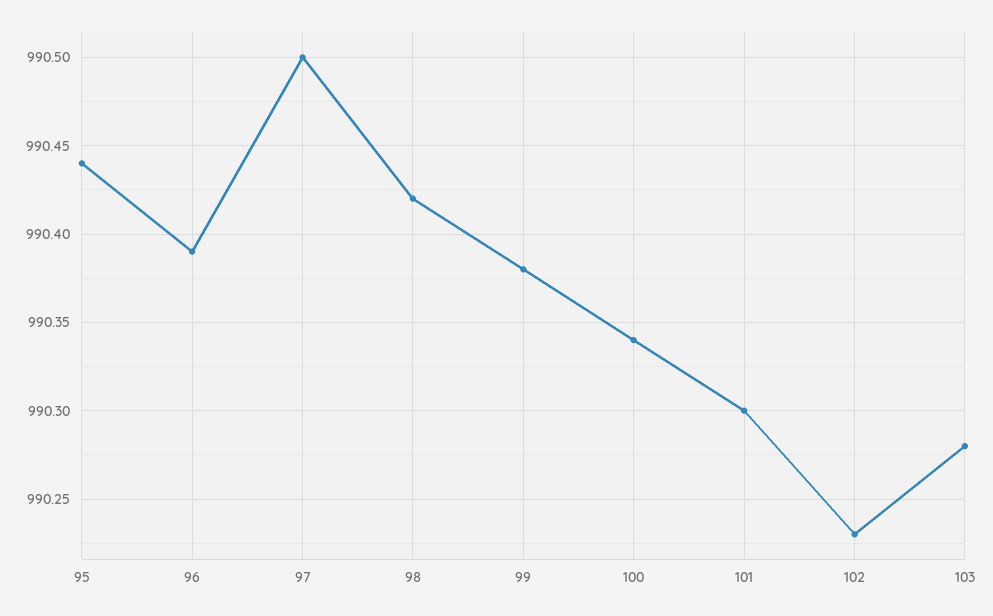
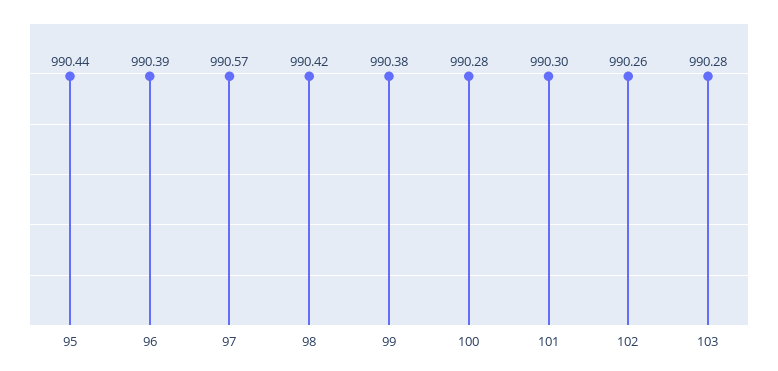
97: 990.5 -> 990.57
100: 990.34 -> 990.28
102: 990.23 -> 990.26

